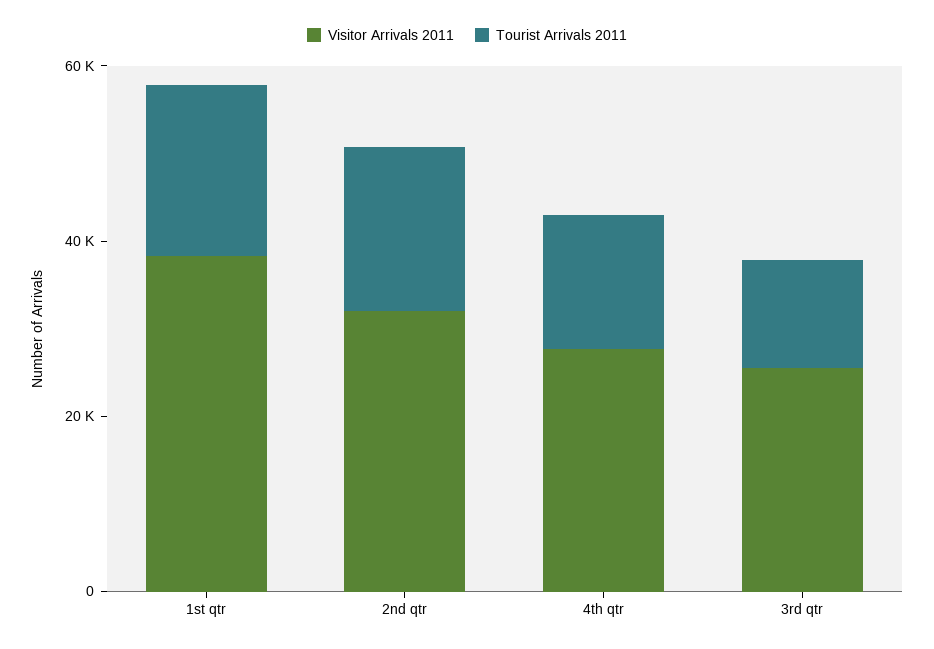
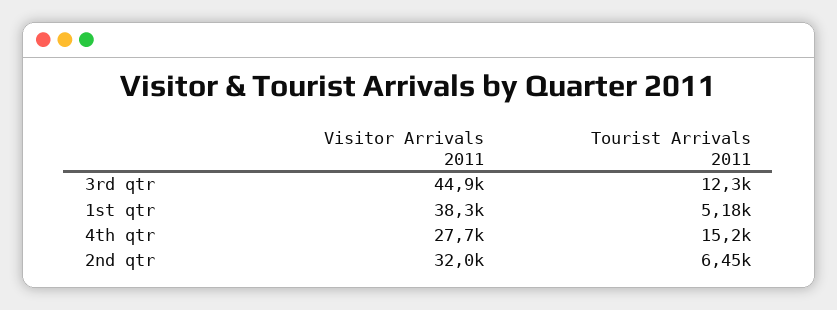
Tourist Arrivals 2011, 1st qtr: 20000 -> 5180
Tourist Arrivals 2011, 2nd qtr: 20000 -> 6450
Visitor Arrivals 2011, 3rd qtr: 25000 -> 44900

